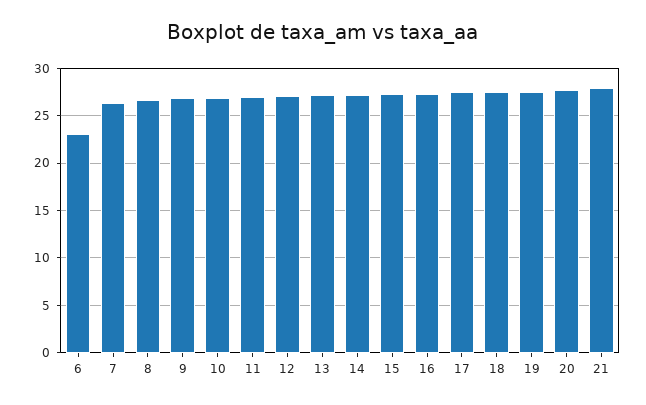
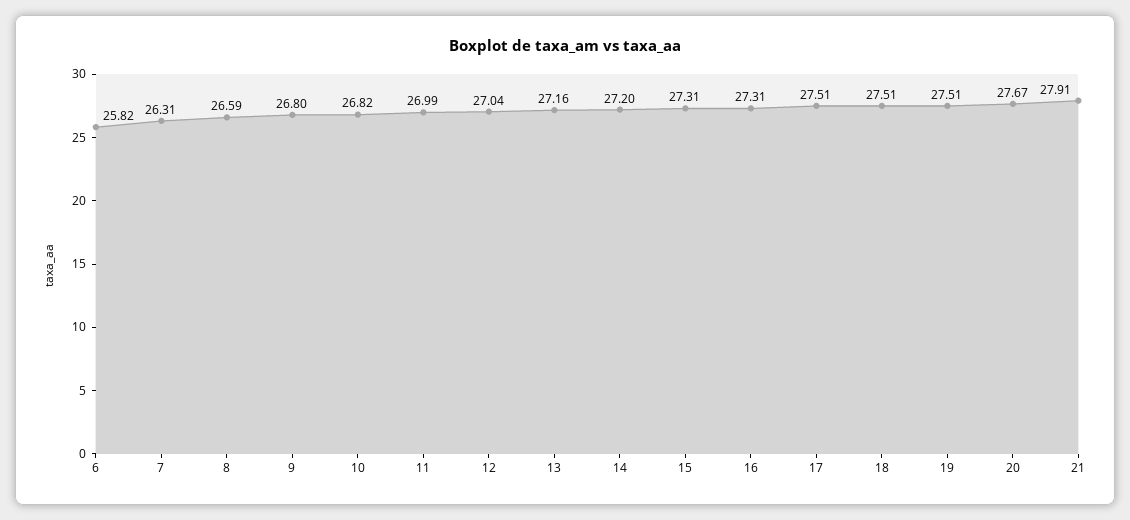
6: 23 -> 25.82

